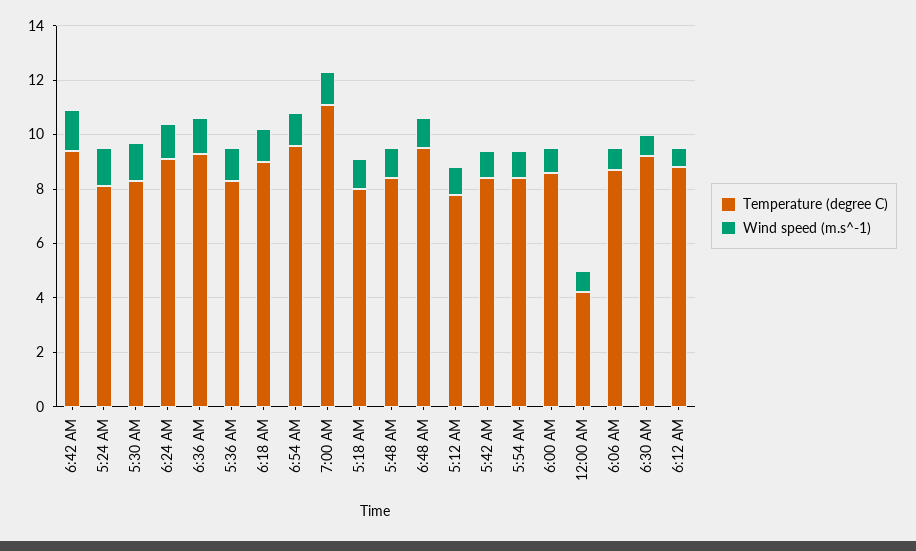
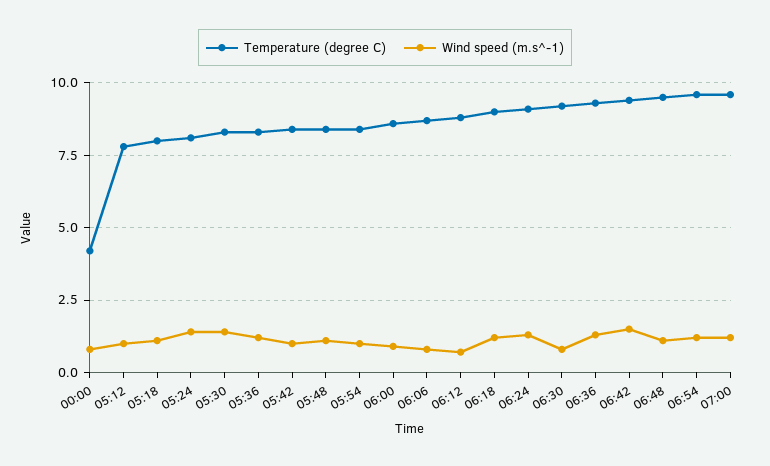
Temperature (degree C), 7:00 AM: 11 -> 9.5

